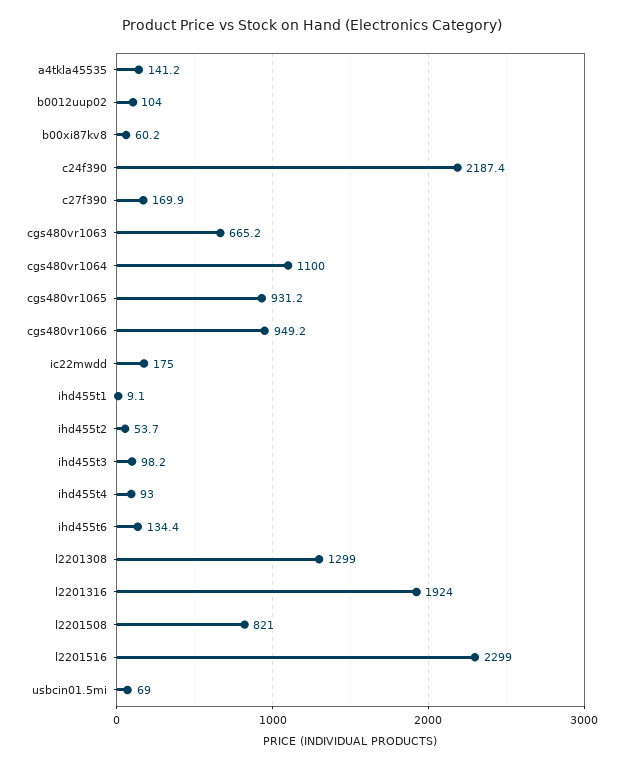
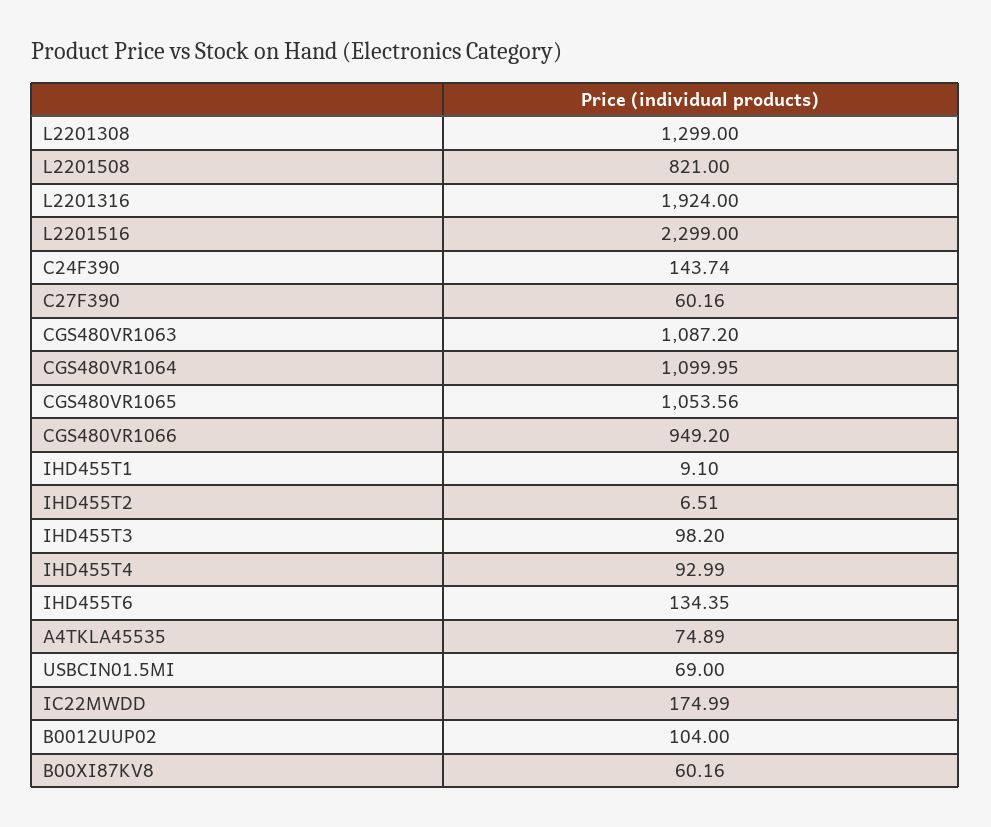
a4tkla45535: 141.2 -> 74.89
c24f390: 2187.4 -> 143.74
c27f390: 169.9 -> 60.16
cgs480vr1063: 665.2 -> 1087.2
cgs480vr1065: 931.2 -> 1053.56
ihd455t2: 53.7 -> 6.51

